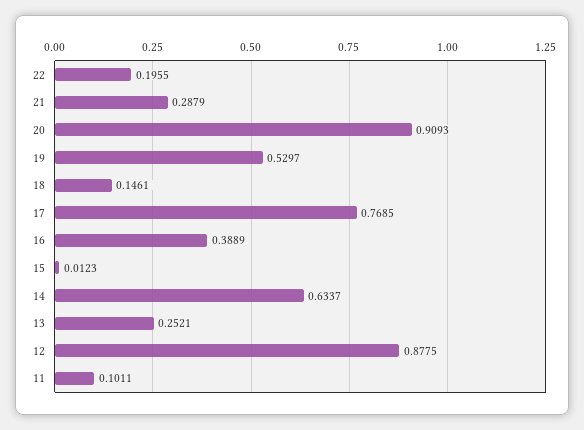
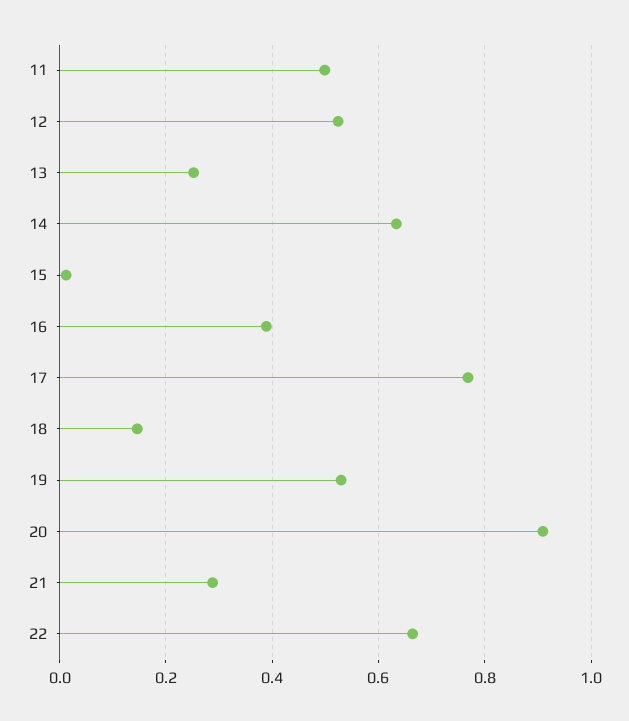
22: 0.1955 -> 0.66
12: 0.8775 -> 0.52
11: 0.1011 -> 0.5

